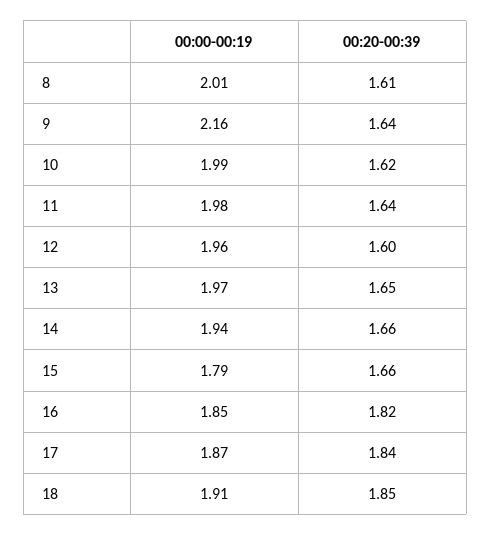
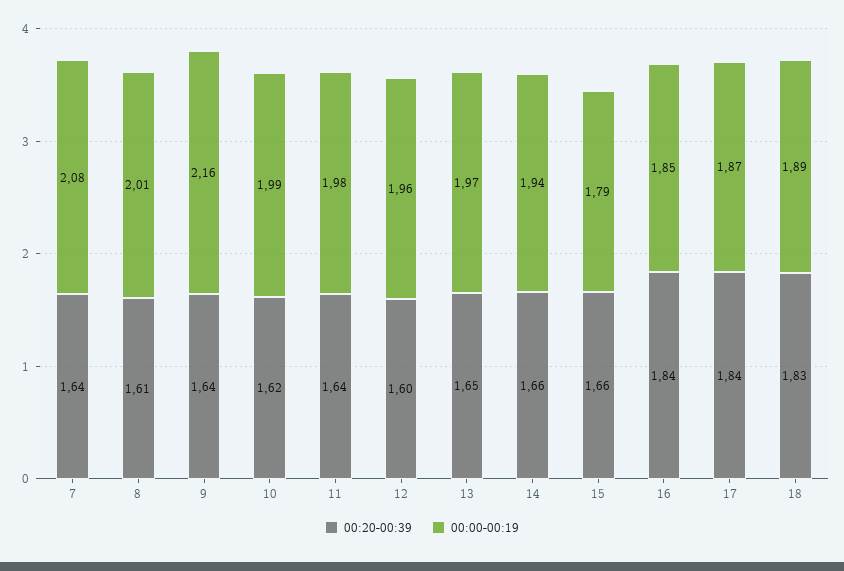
00:20-00:39, 16: 1.82 -> 1.84
00:00-00:19, 18: 1.91 -> 1.89
00:20-00:39, 18: 1.85 -> 1.83
00:20-00:39, 7: none -> 1.64
00:00-00:19, 7: none -> 2.08

